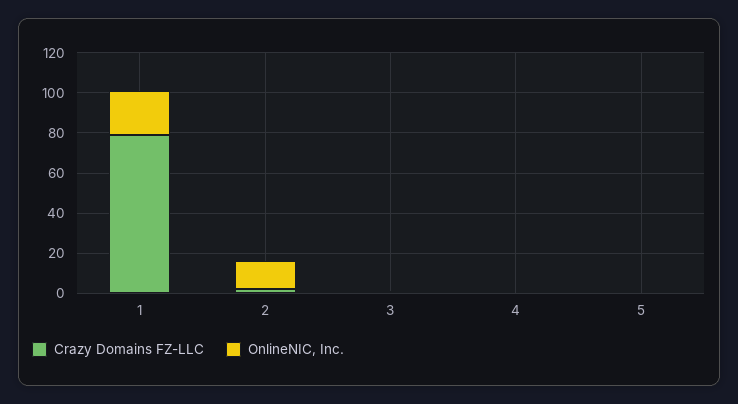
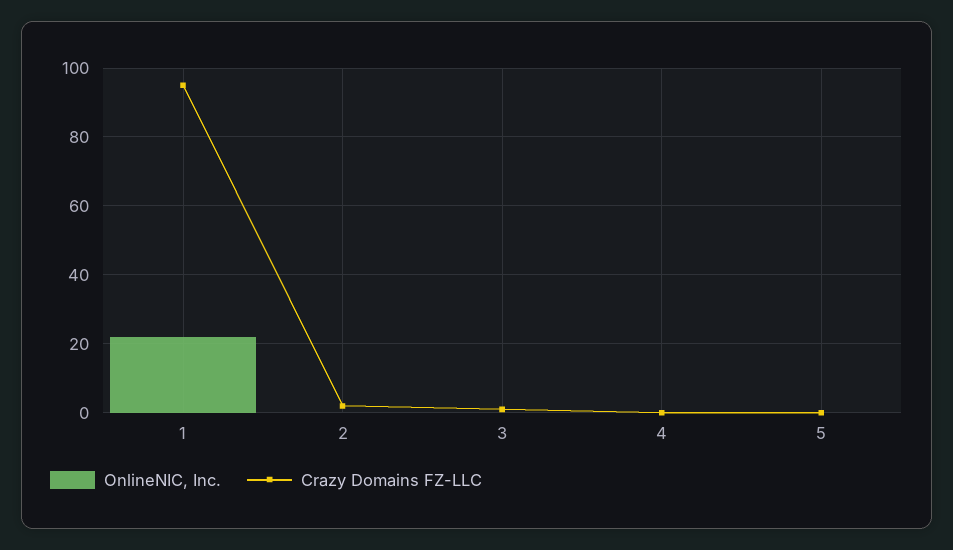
Crazy Domains FZ-LLC, 1: 80 -> 95
OnlineNIC, Inc., 2: 15 -> 0

